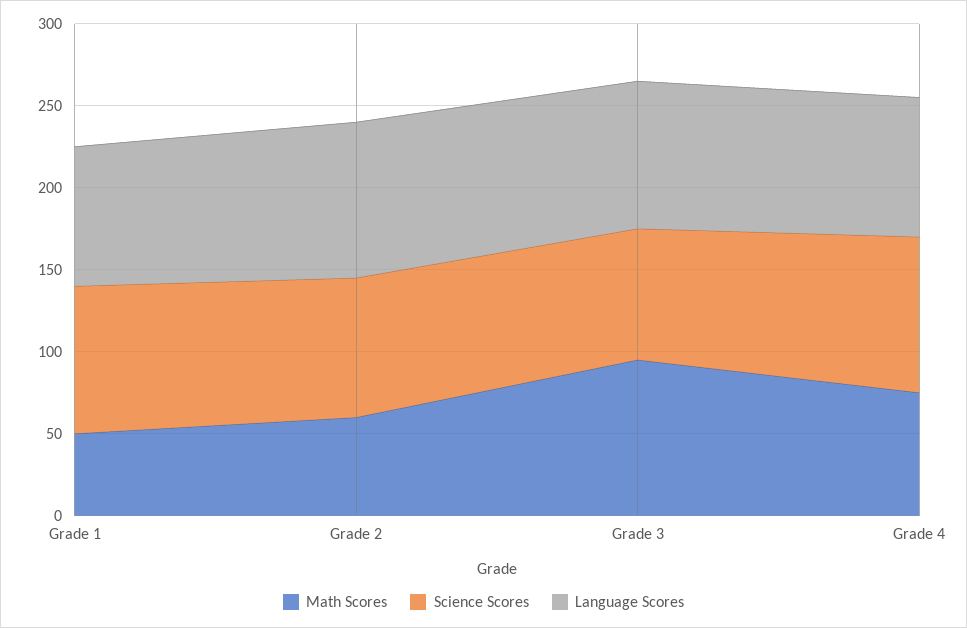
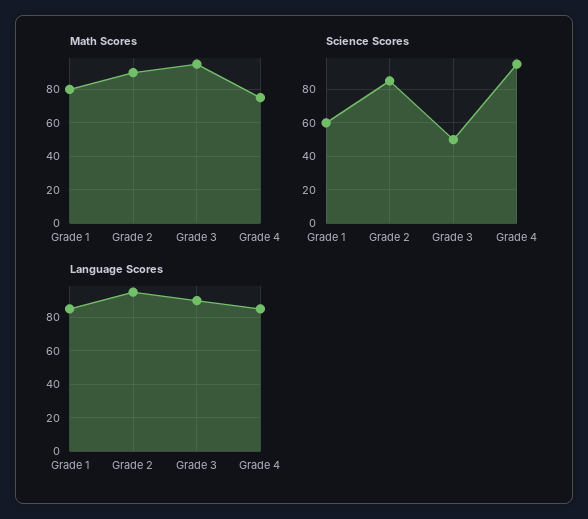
Math Scores, Grade 1: 50 -> 80
Science Scores, Grade 1: 90 -> 60
Math Scores, Grade 2: 60 -> 90
Science Scores, Grade 3: 80 -> 50

